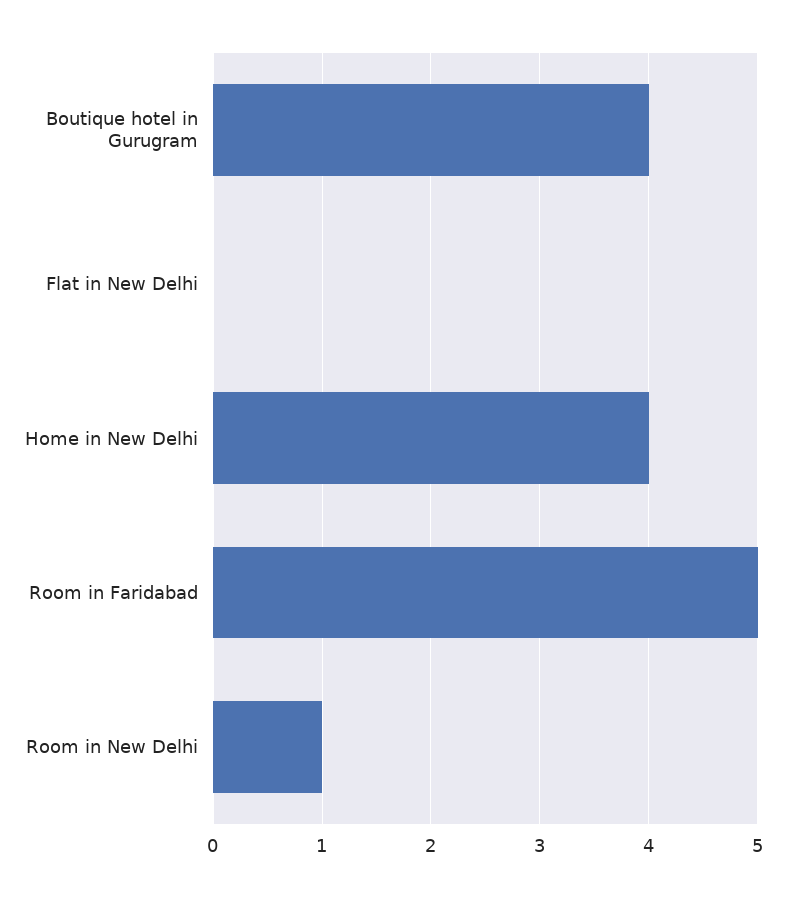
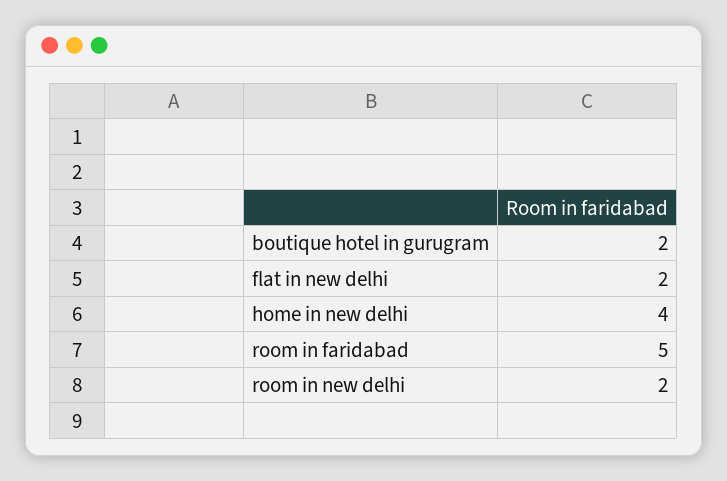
Boutique hotel in Gurugram: 4 -> 2
Flat in New Delhi: 0 -> 2
Room in New Delhi: 1 -> 2

